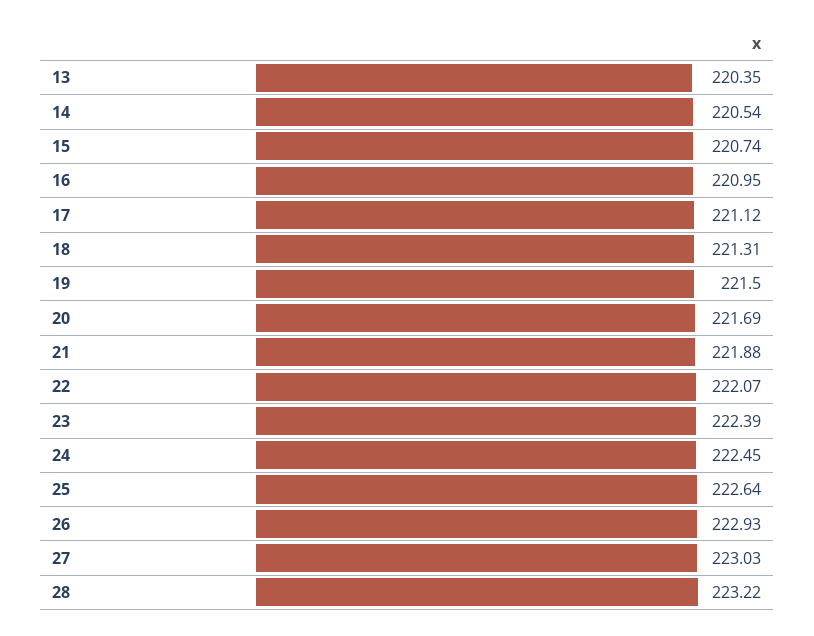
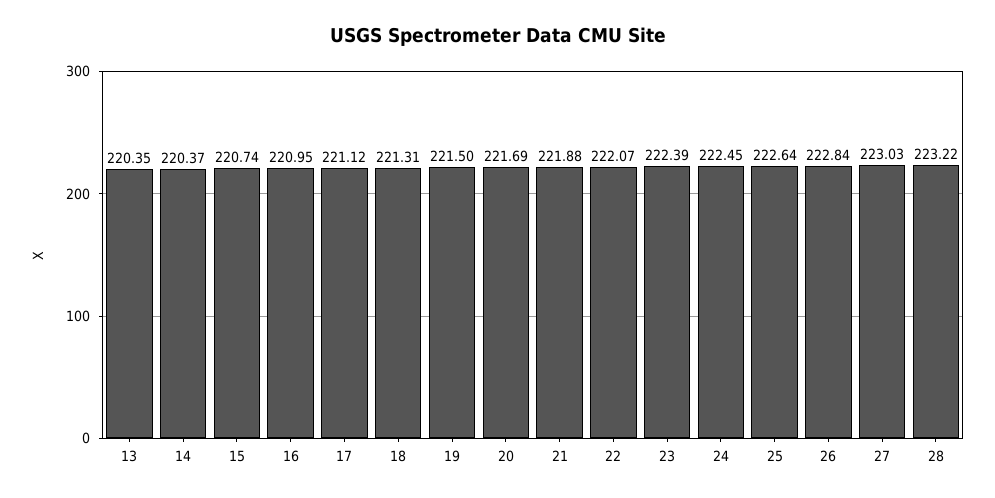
14: 220.54 -> 220.37
26: 222.93 -> 222.84

